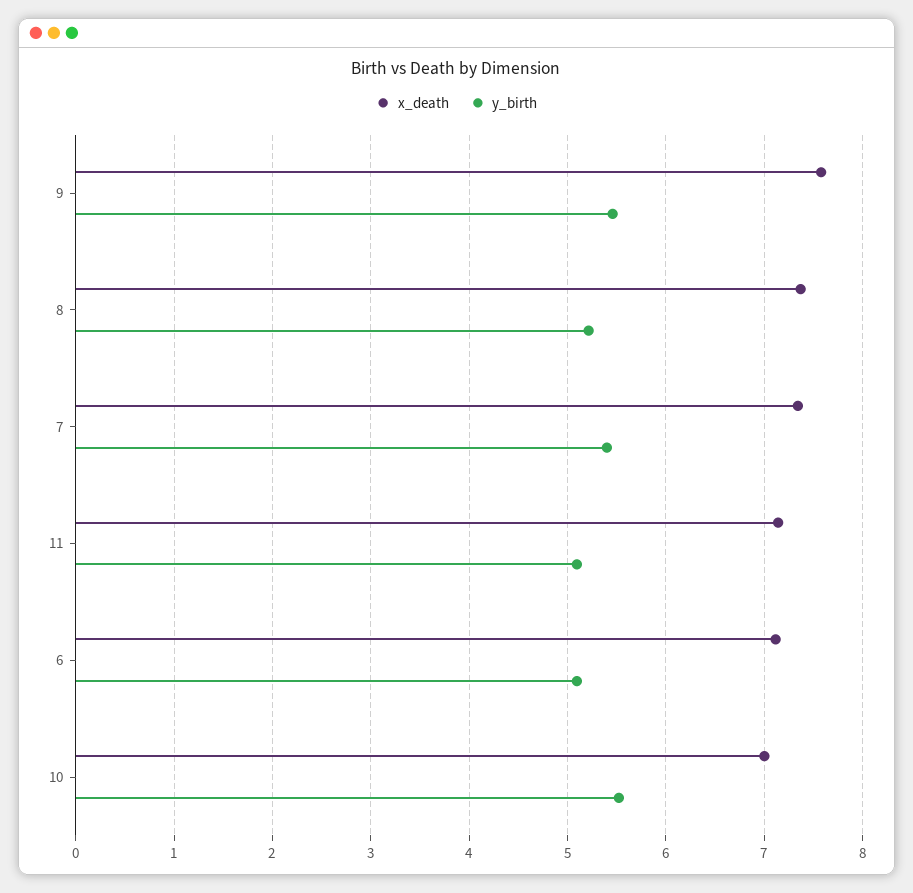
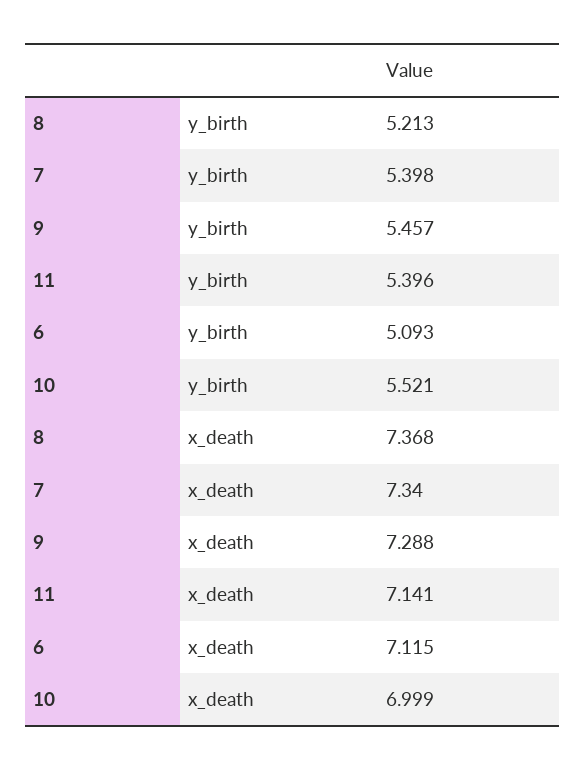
x_death, 9: 7.6 -> 7.288
y_birth, 11: 5.1 -> 5.396

